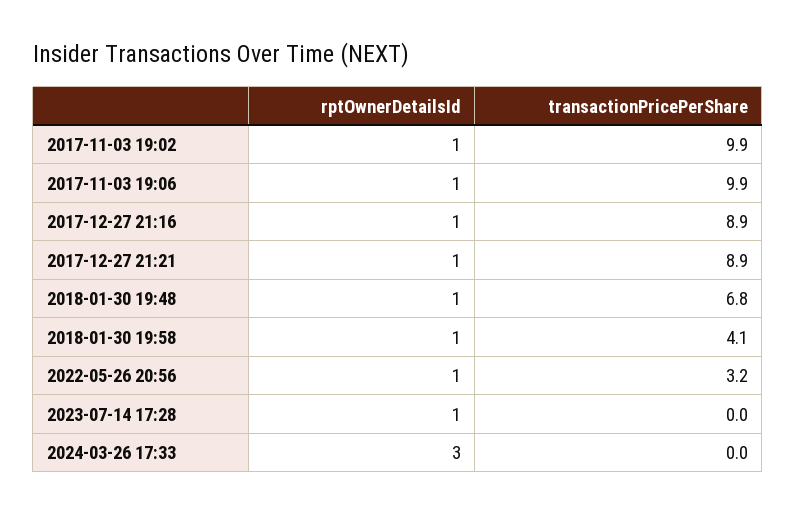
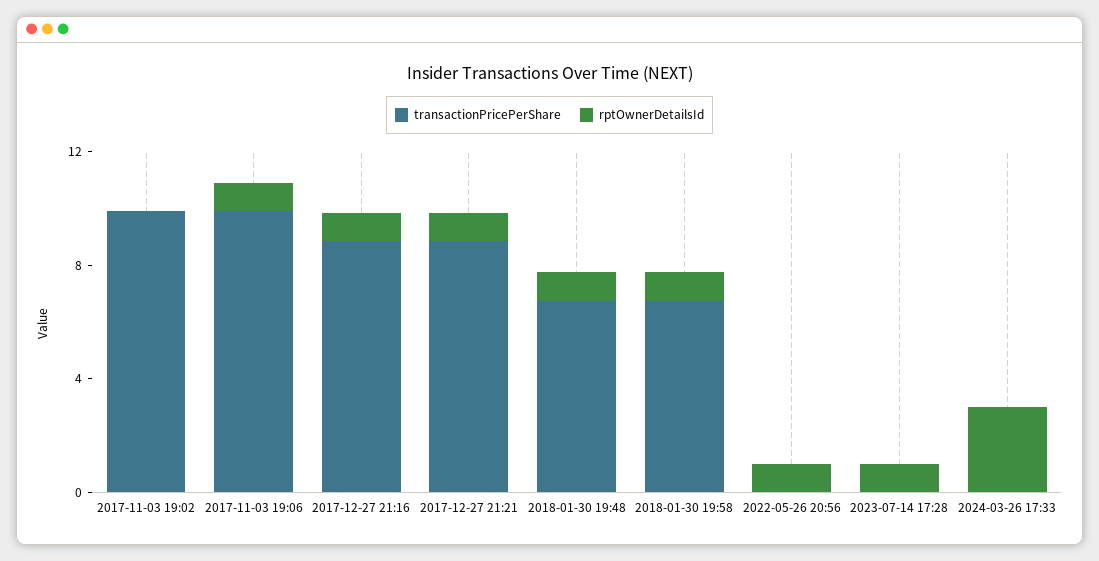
rptOwnerDetailsId, 2017-11-03 19:02: 1 -> 0
transactionPricePerShare, 2018-01-30 19:58: 4.1 -> 7
transactionPricePerShare, 2022-05-26 20:56: 3.2 -> 0

